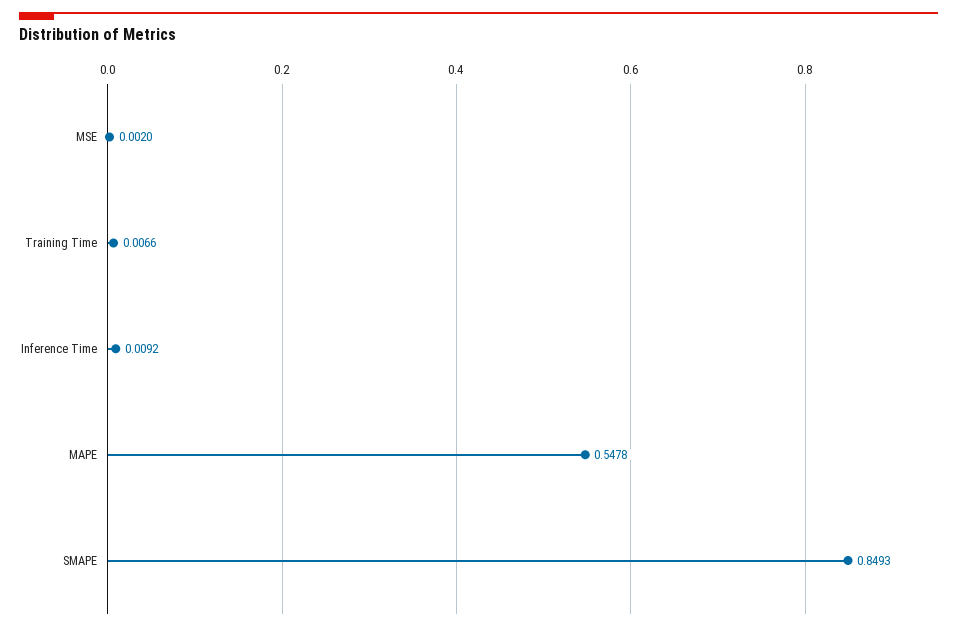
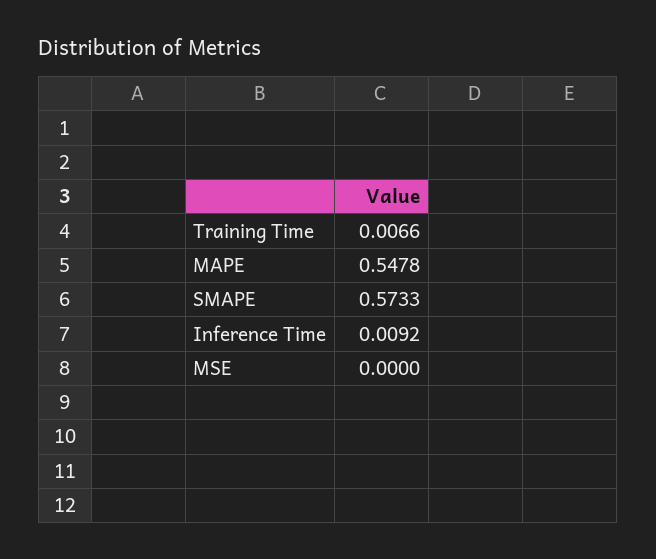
MSE: 0.002 -> 0
SMAPE: 0.8493 -> 0.5733

